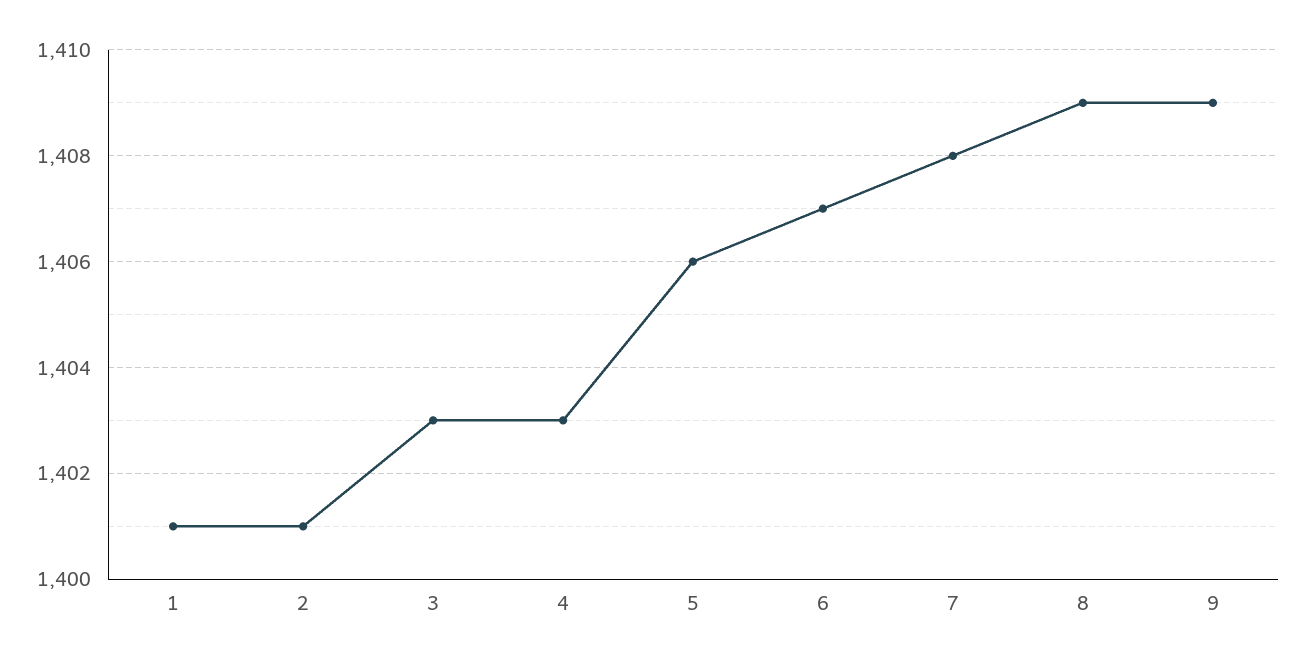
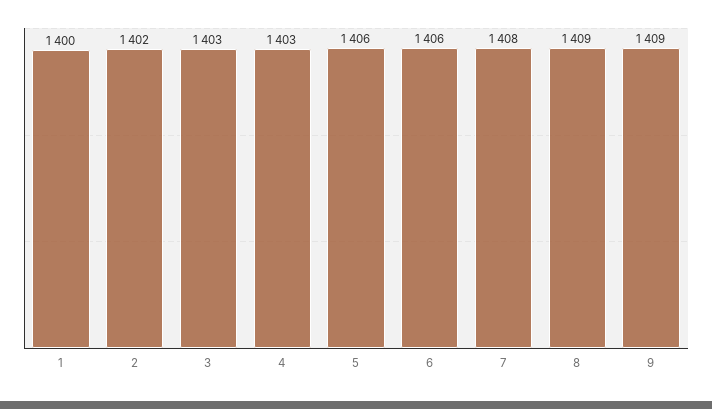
1: 1401 -> 1400
2: 1401 -> 1402
6: 1407 -> 1406

